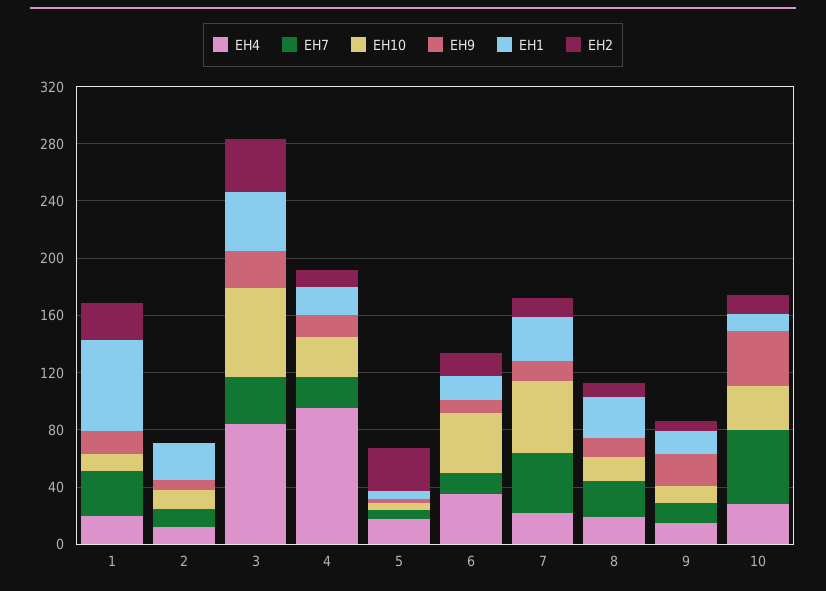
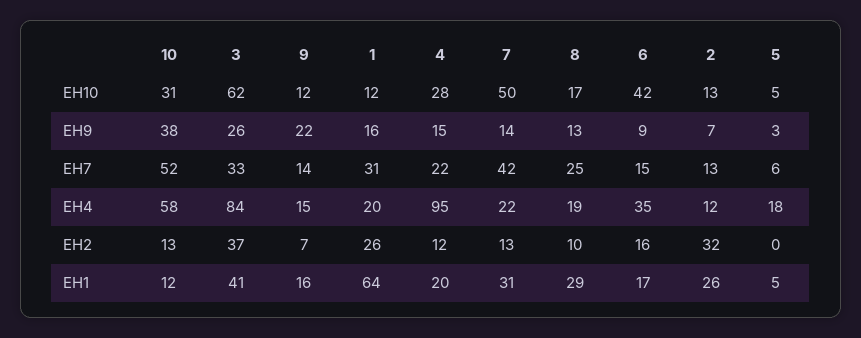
EH2, 2: 0 -> 32
EH2, 5: 30 -> 0
EH4, 10: 30 -> 58

